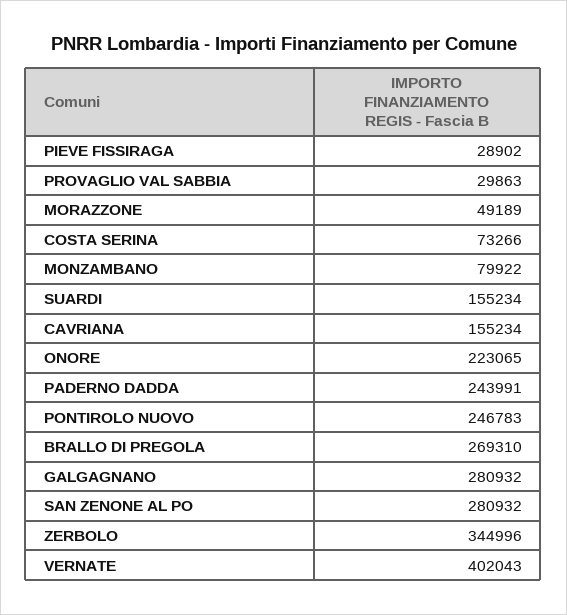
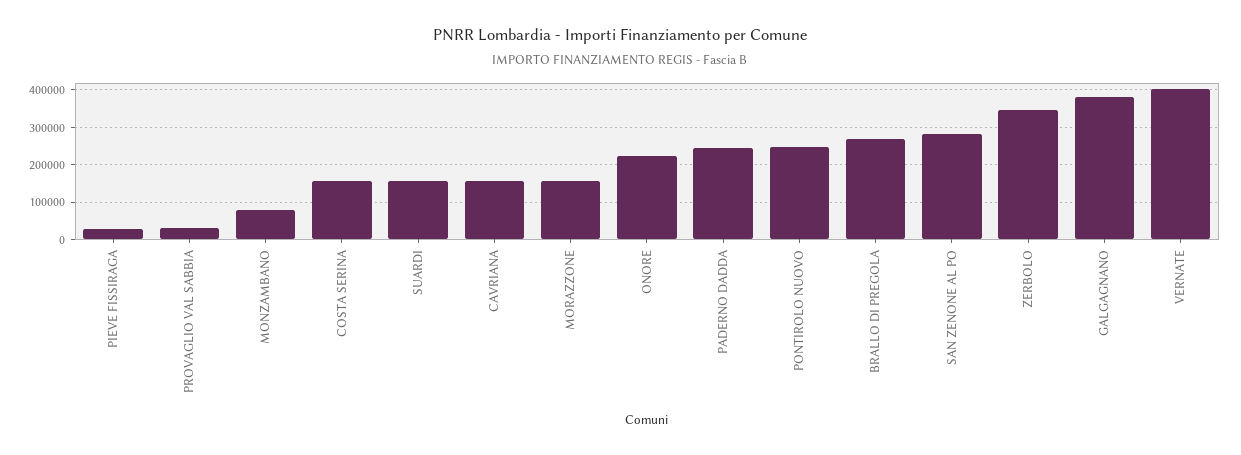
MORAZZONE: 49189 -> 160000
COSTA SERINA: 73266 -> 160000
GALGAGNANO: 280932 -> 380000

